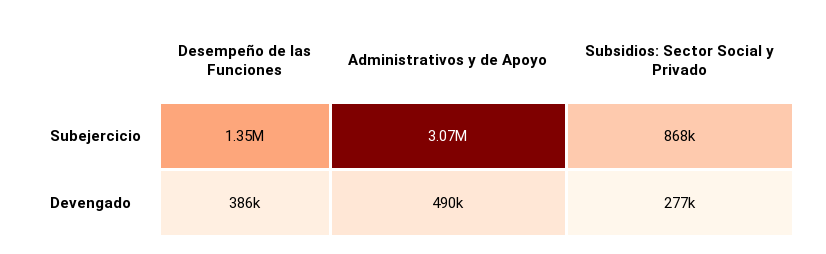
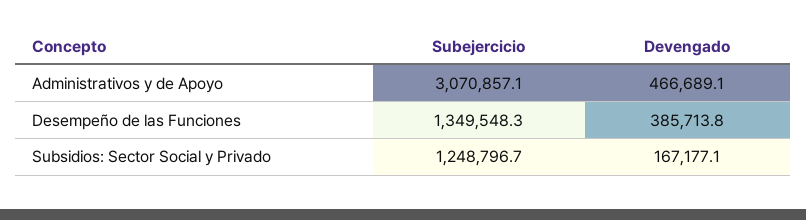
Subsidios: Sector Social y Privado, Subejercicio: 868000 -> 1248796.7
Administrativos y de Apoyo, Devengado: 490000 -> 466689.1
Subsidios: Sector Social y Privado, Devengado: 277000 -> 167177.1

